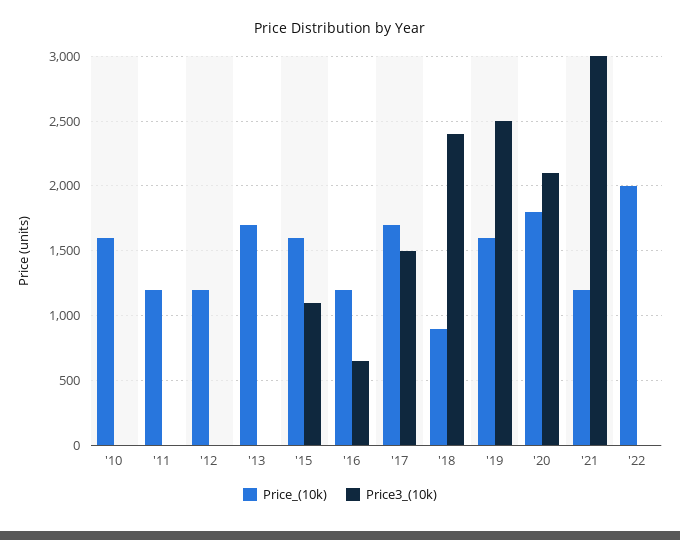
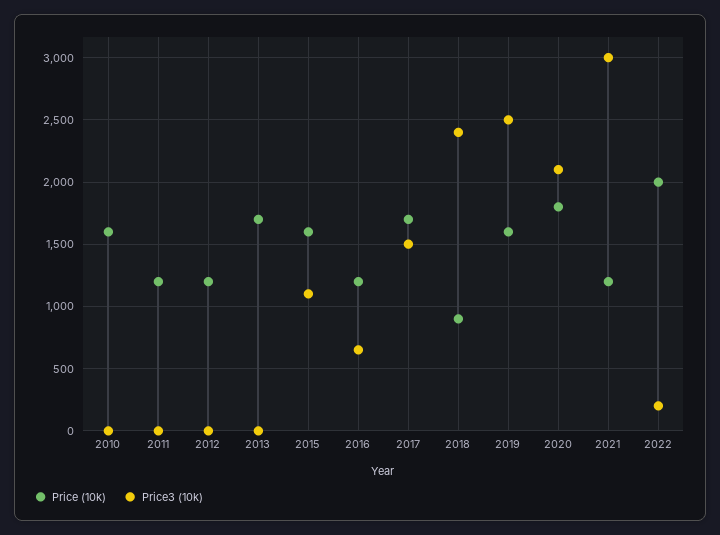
Price3_(10k), '22: 0 -> 200

